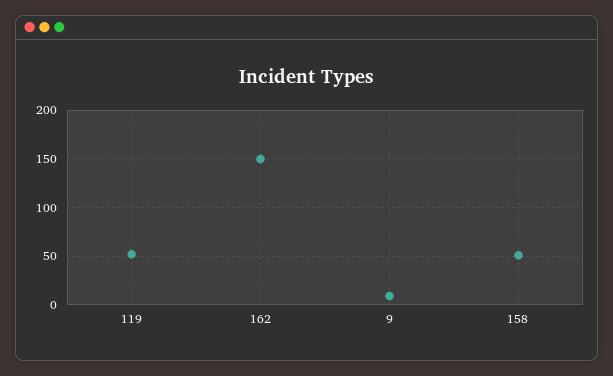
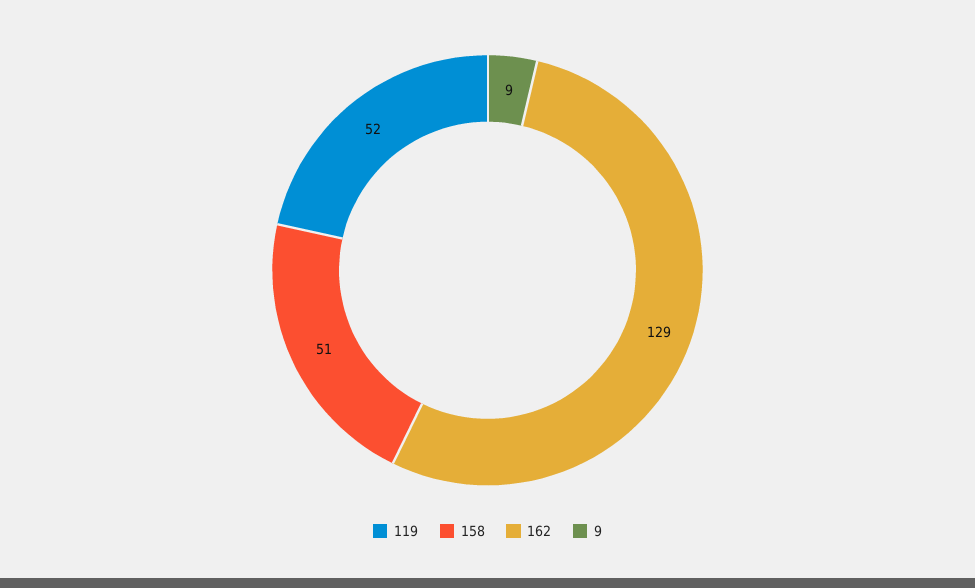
162: 150 -> 129

